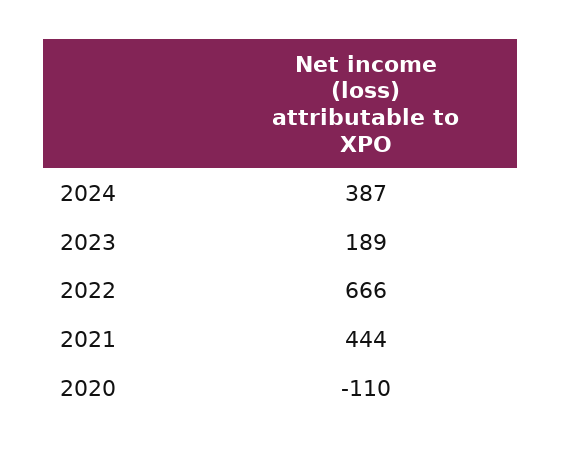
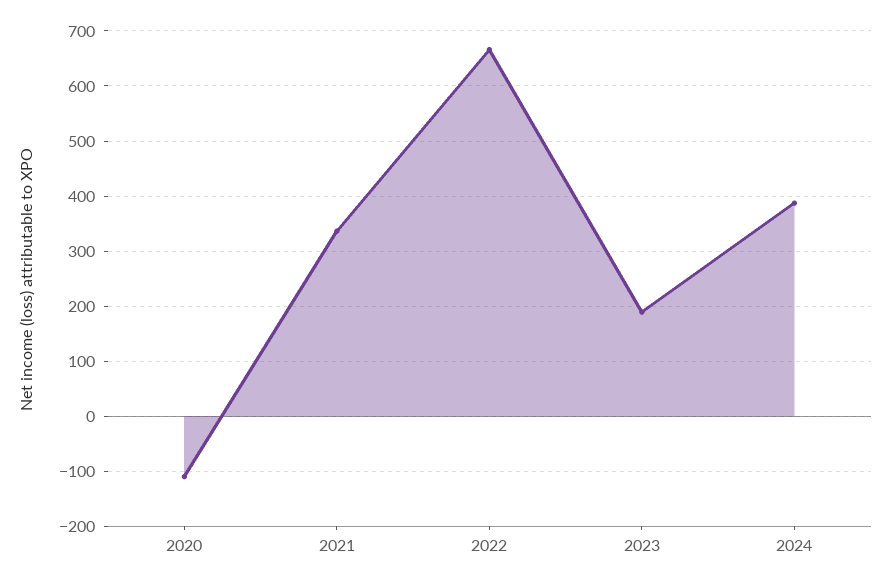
2021: 444 -> 340

